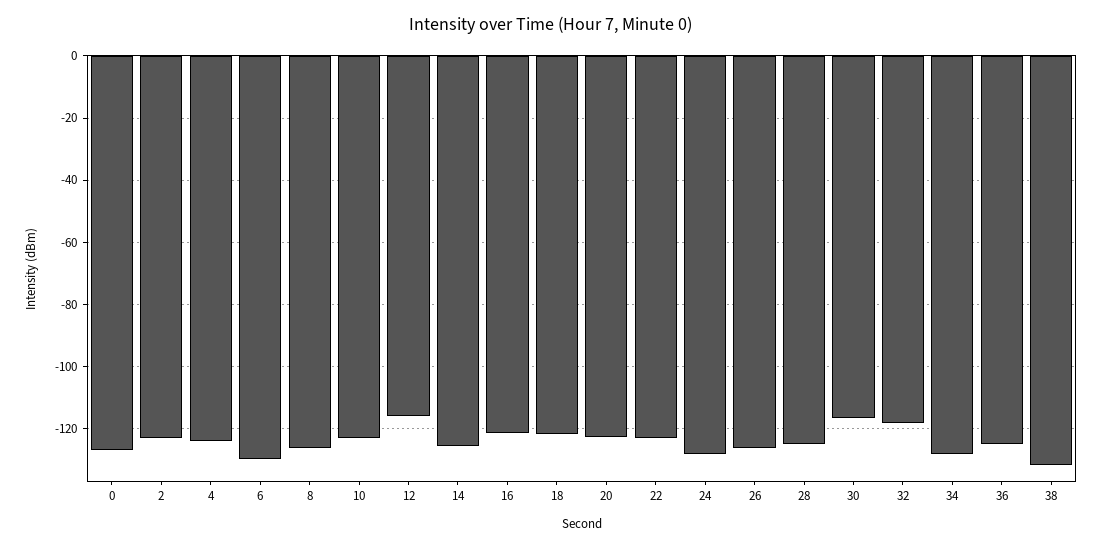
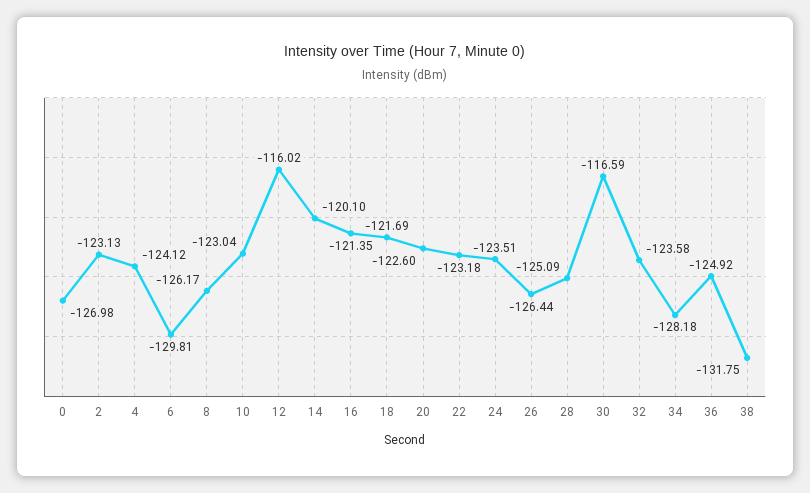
14: -126 -> -120.1
24: -128 -> -123.51
32: -118 -> -123.58

